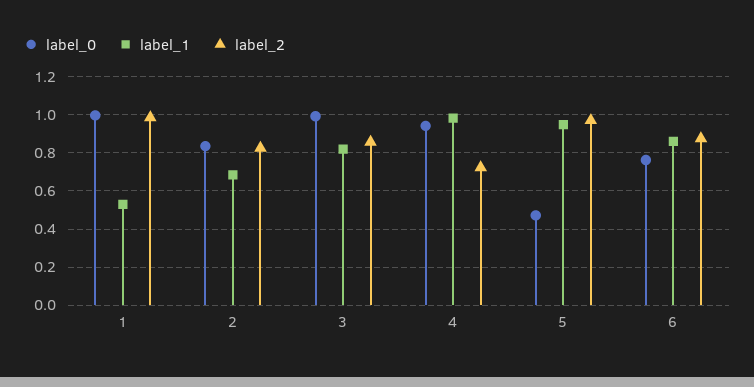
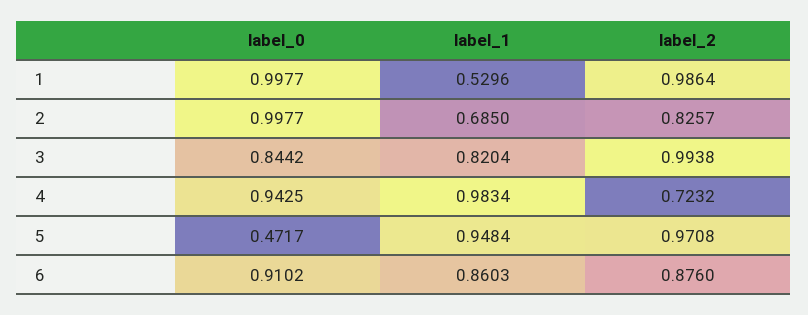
label_0, 2: 0.85 -> 0.9977
label_0, 3: 1 -> 0.8442
label_2, 3: 0.85 -> 0.9938
label_0, 6: 0.75 -> 0.9102

